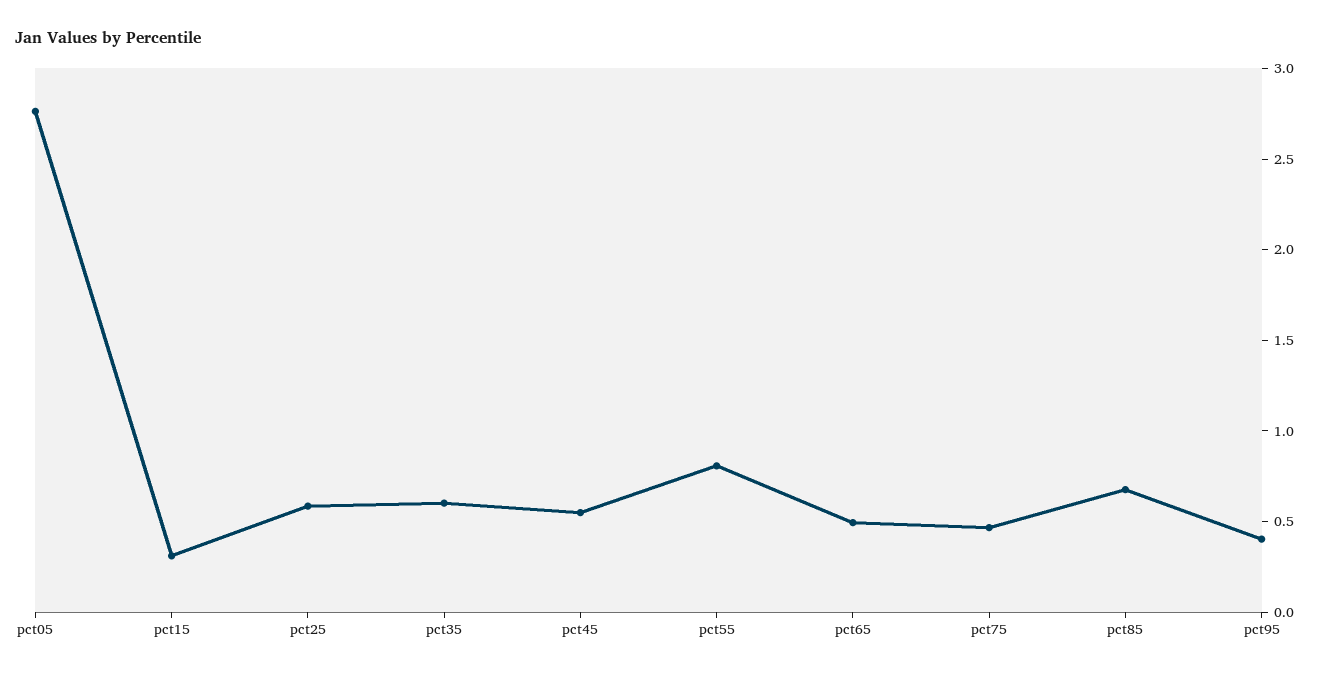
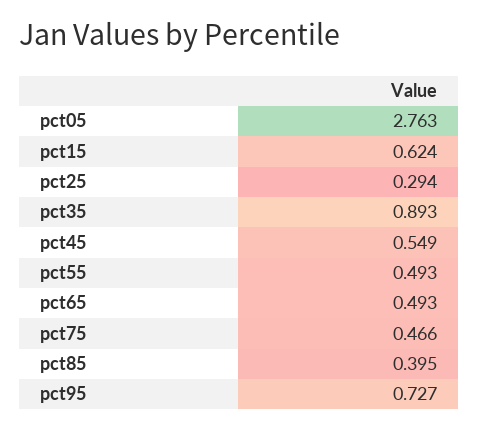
pct15: 0.3 -> 0.624
pct25: 0.6 -> 0.294
pct35: 0.6 -> 0.893
pct55: 0.8 -> 0.493
pct85: 0.7 -> 0.395
pct95: 0.4 -> 0.727

